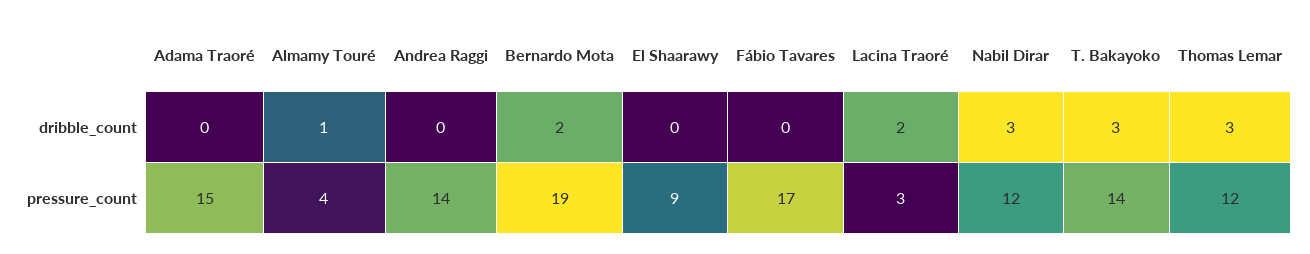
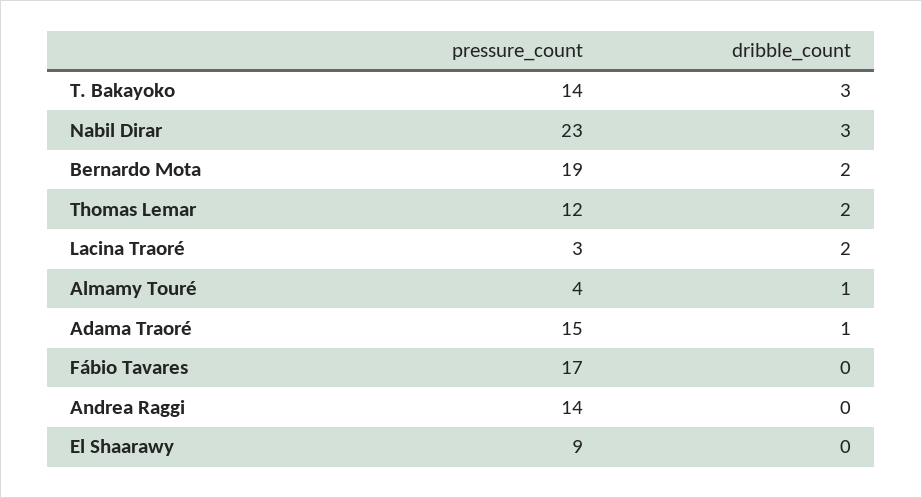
Adama Traoré, dribble_count: 0 -> 1
Thomas Lemar, dribble_count: 3 -> 2
Nabil Dirar, pressure_count: 12 -> 23

